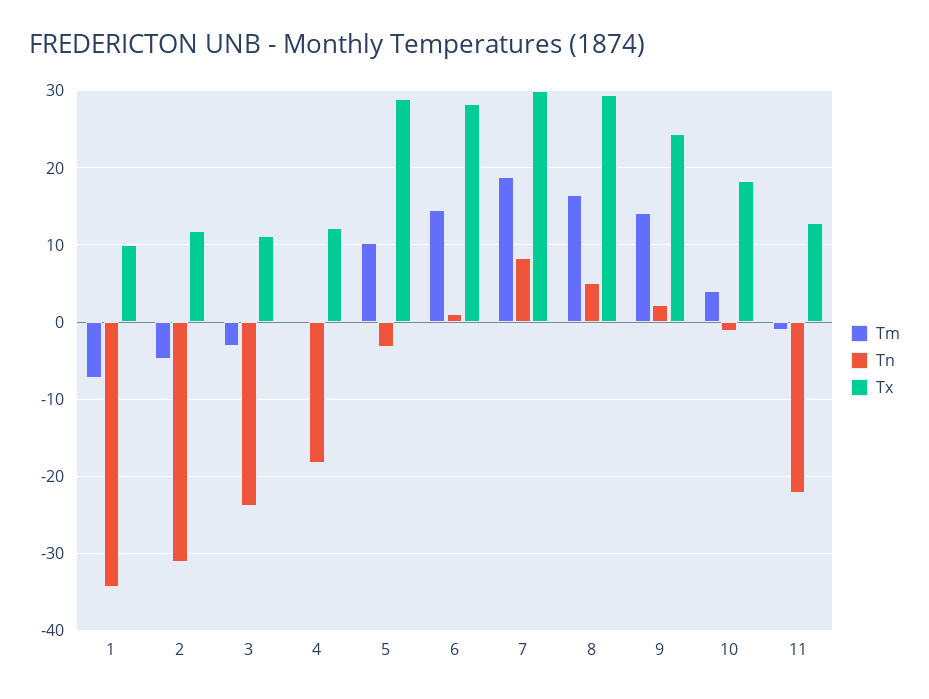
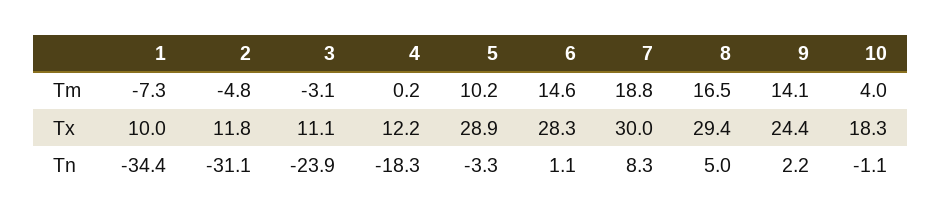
Tm, 11: -1 -> none
Tn, 11: -22 -> none
Tx, 11: 13 -> none

